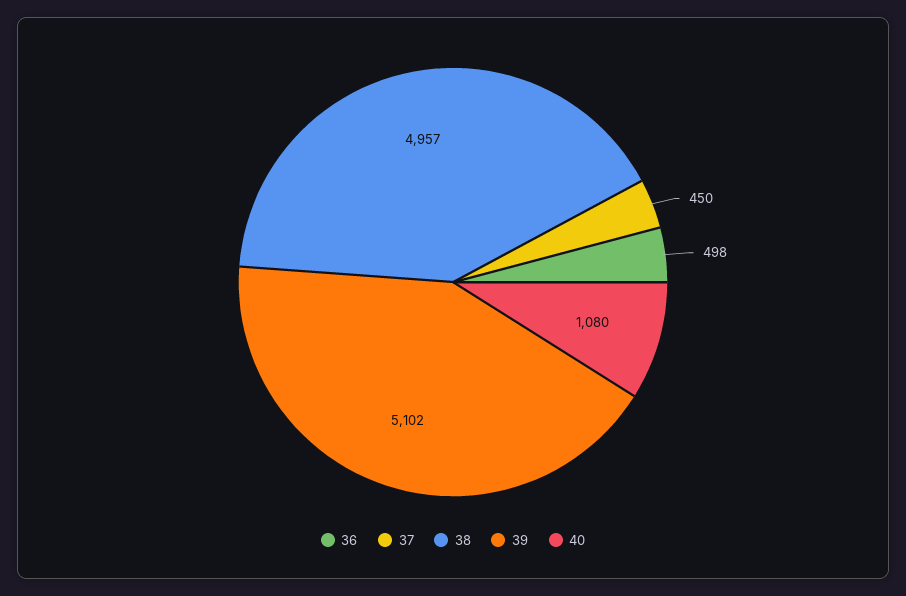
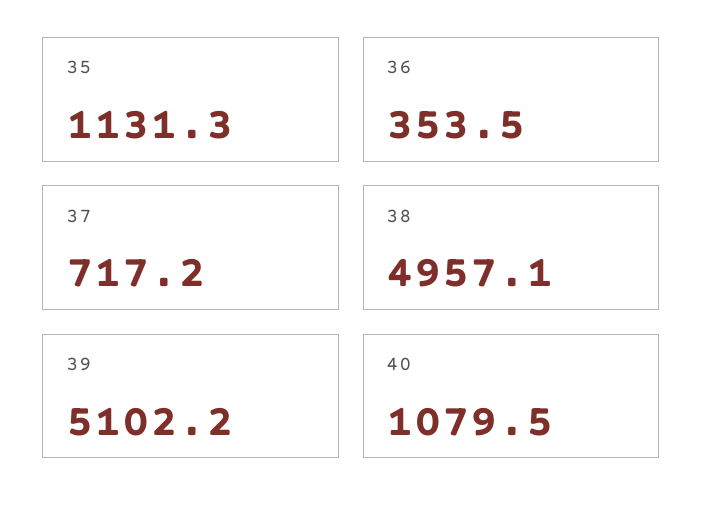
36: 498 -> 353.5
37: 450 -> 717.2
35: none -> 1131.3

